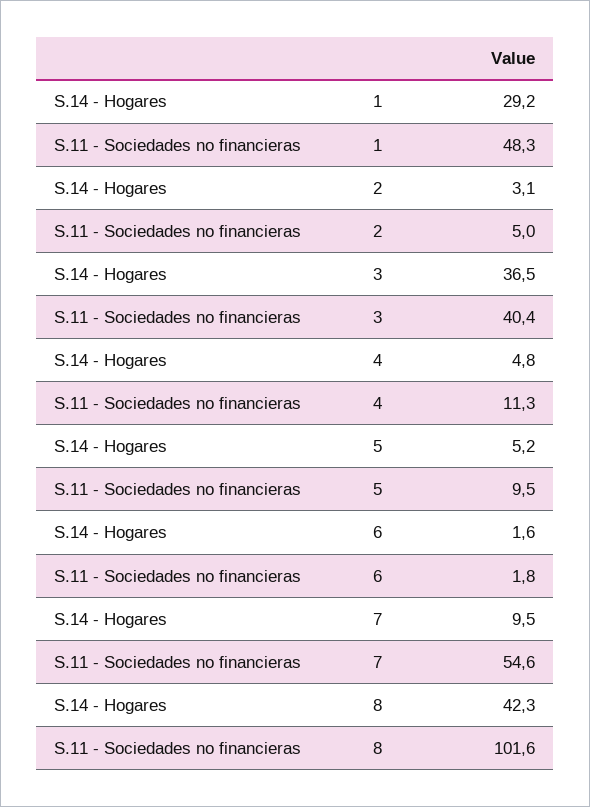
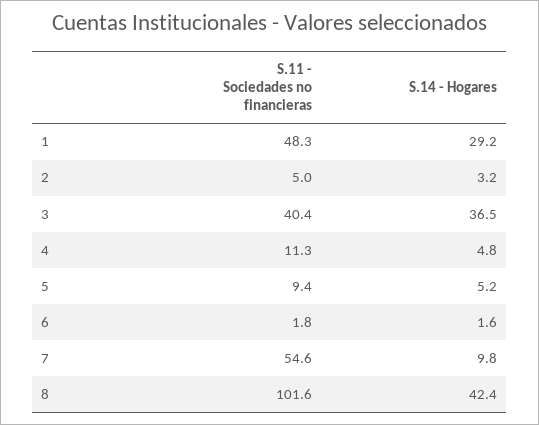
S.14 - Hogares, 2: 3.1 -> 3.2
S.11 - Sociedades no financieras, 5: 9.5 -> 9.4
S.14 - Hogares, 7: 9.5 -> 9.8
S.14 - Hogares, 8: 42.3 -> 42.4

